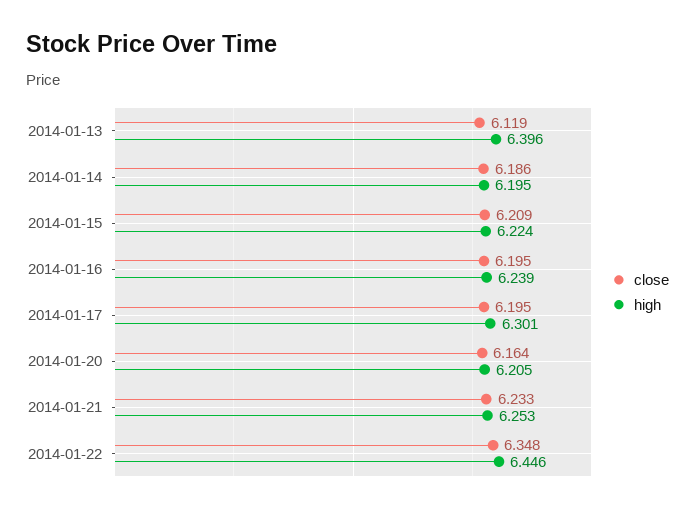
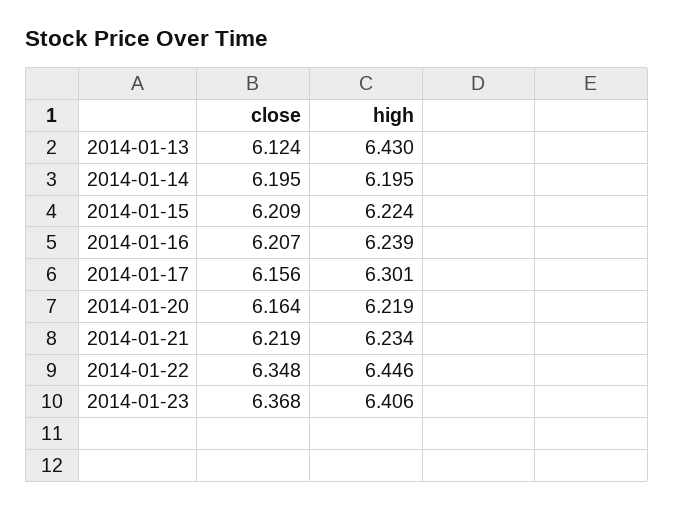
close, 2014-01-13: 6.119 -> 6.124
high, 2014-01-13: 6.396 -> 6.43
close, 2014-01-14: 6.186 -> 6.195
close, 2014-01-16: 6.195 -> 6.207
close, 2014-01-17: 6.195 -> 6.156
high, 2014-01-20: 6.205 -> 6.219
close, 2014-01-21: 6.233 -> 6.219
high, 2014-01-21: 6.253 -> 6.234
close, 2014-01-23: none -> 6.368
high, 2014-01-23: none -> 6.406

